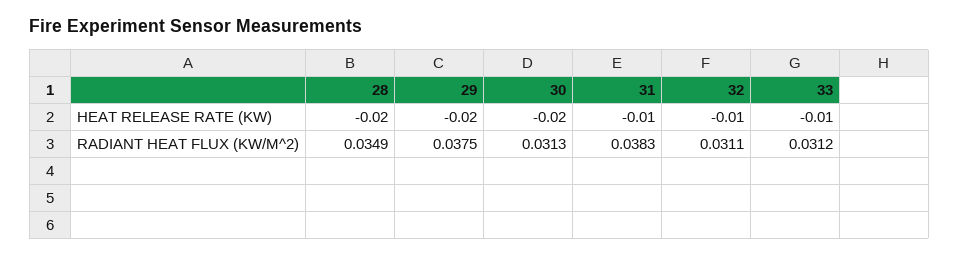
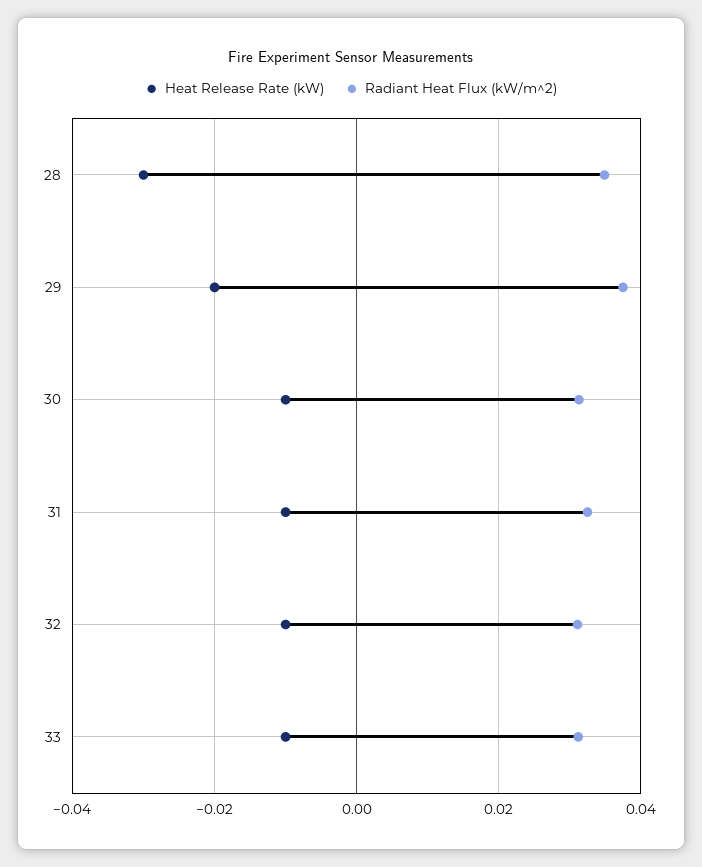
HEAT RELEASE RATE (KW), 28: -0.02 -> -0.03
HEAT RELEASE RATE (KW), 30: -0.02 -> -0.01
RADIANT HEAT FLUX (KW/M^2), 31: 0.0383 -> 0.032

